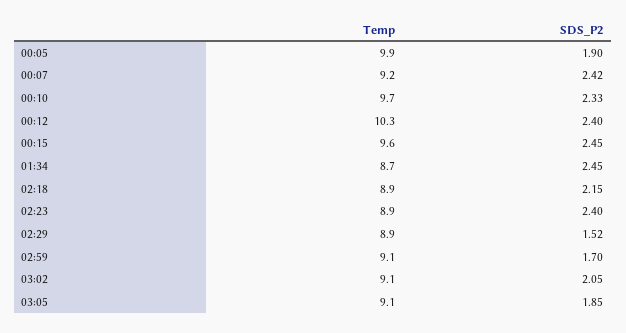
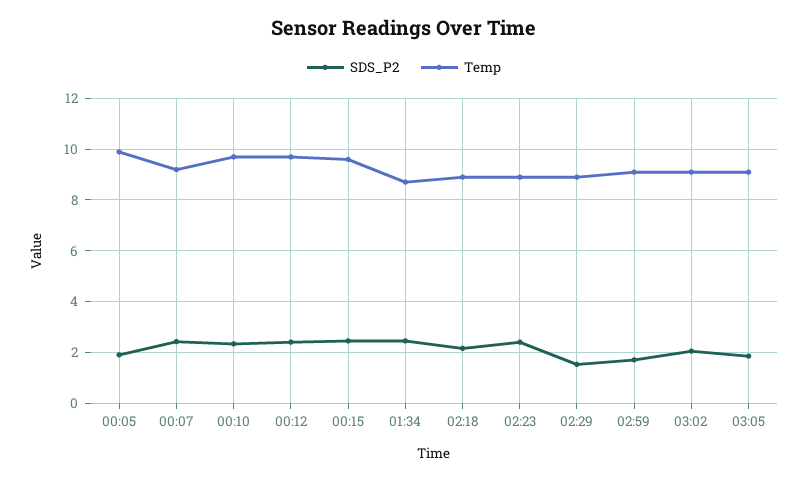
Temp, 00:12: 10.3 -> 9.75

